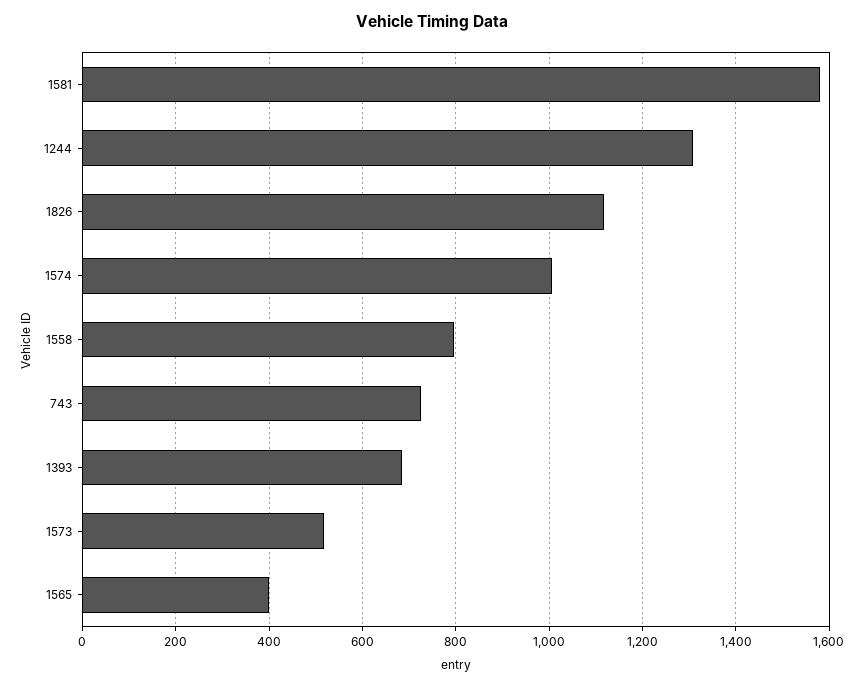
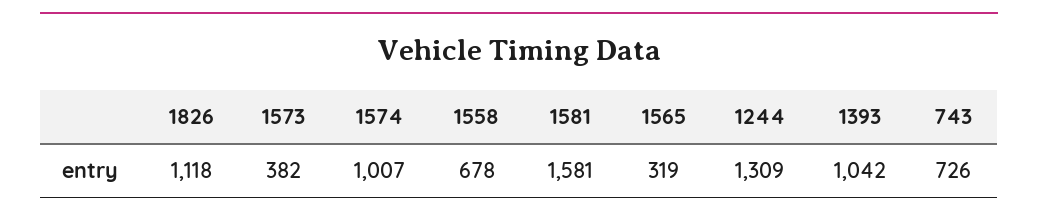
1558: 800 -> 678
1393: 680 -> 1042
1573: 520 -> 382
1565: 400 -> 319

